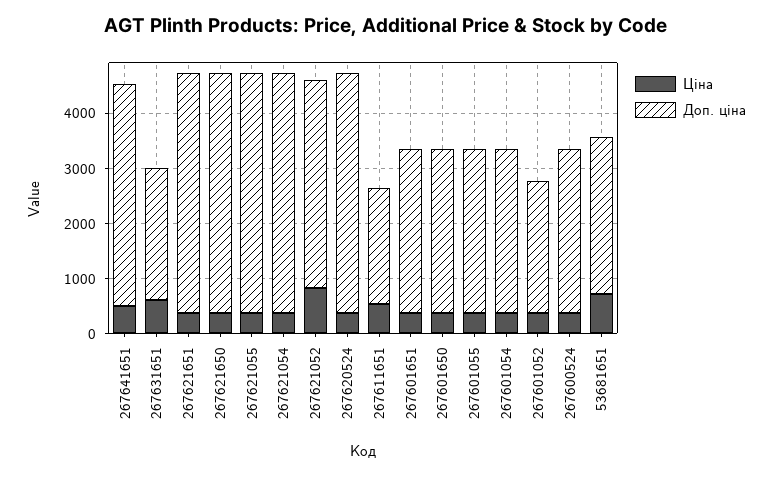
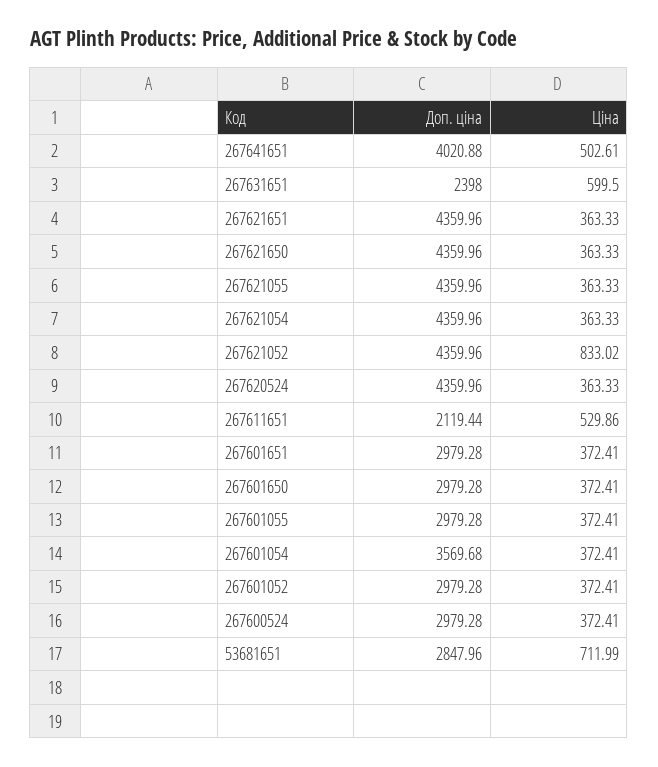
Доп. ціна, 267621052: 3800 -> 4359.96
Доп. ціна, 267601054: 3000 -> 3569.68
Доп. ціна, 267601052: 2400 -> 2979.28

